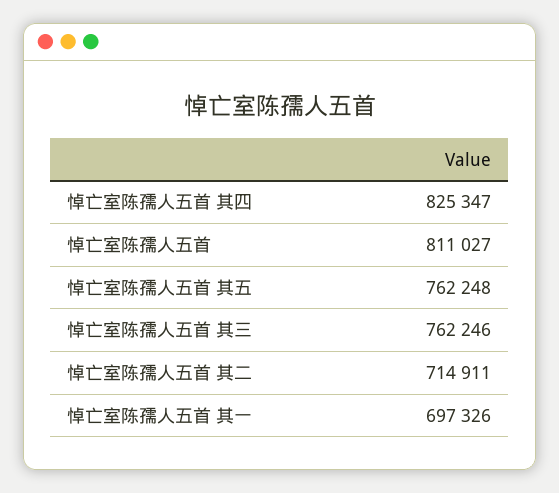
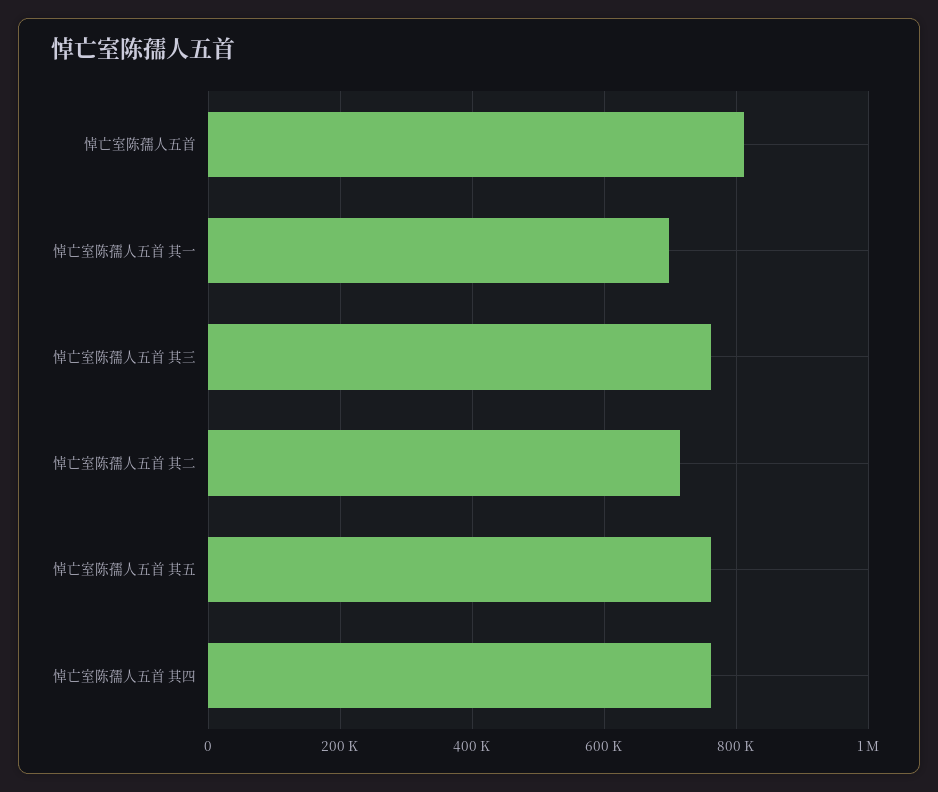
悼亡室陈孺人五首 其四: 825347 -> 760000

